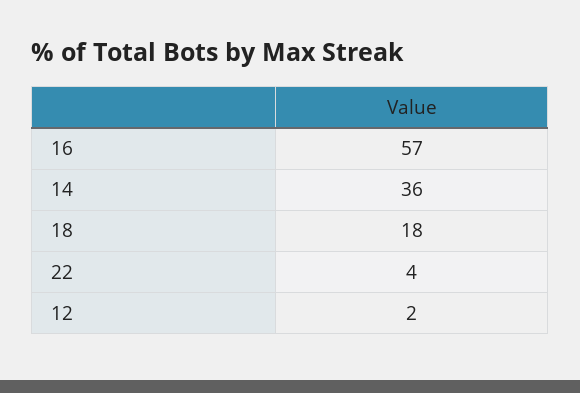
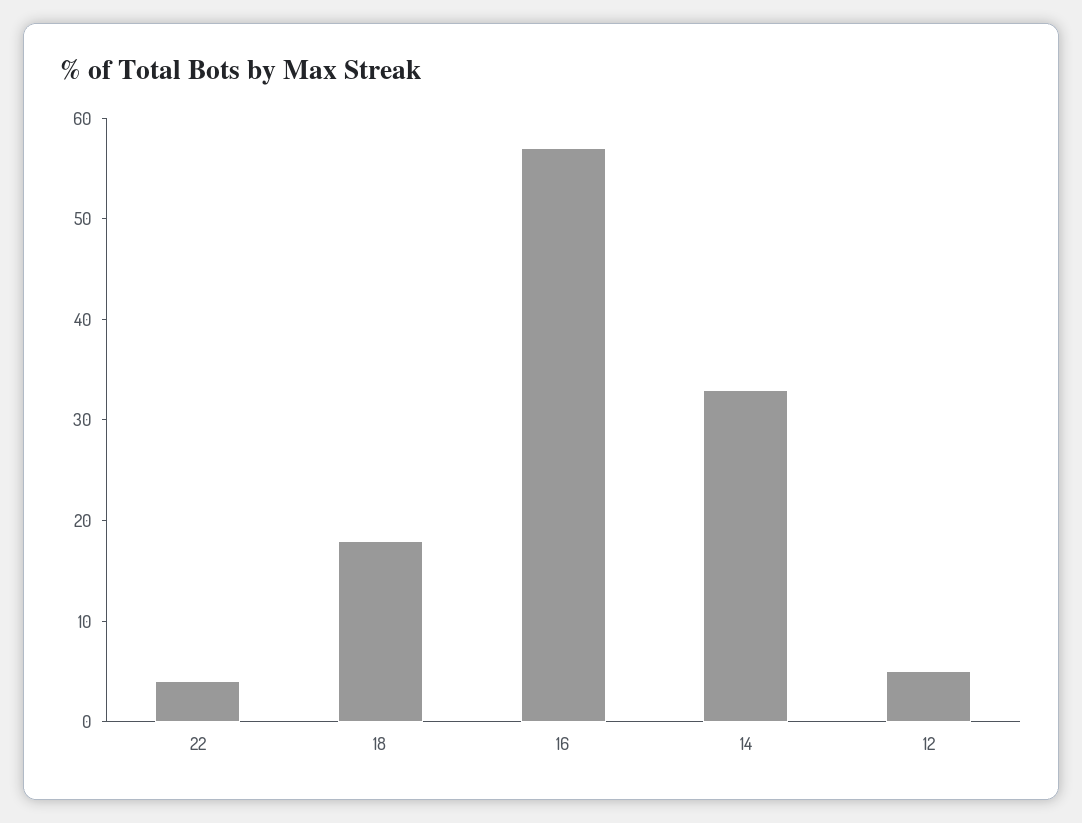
14: 36 -> 33
12: 2 -> 5

